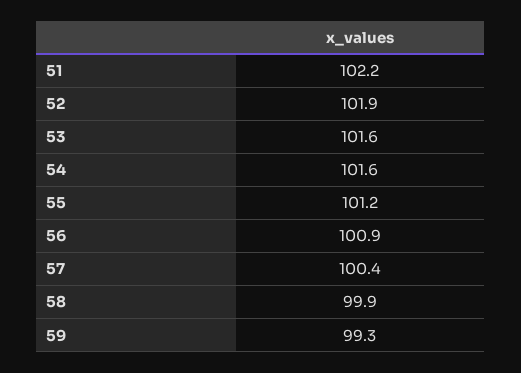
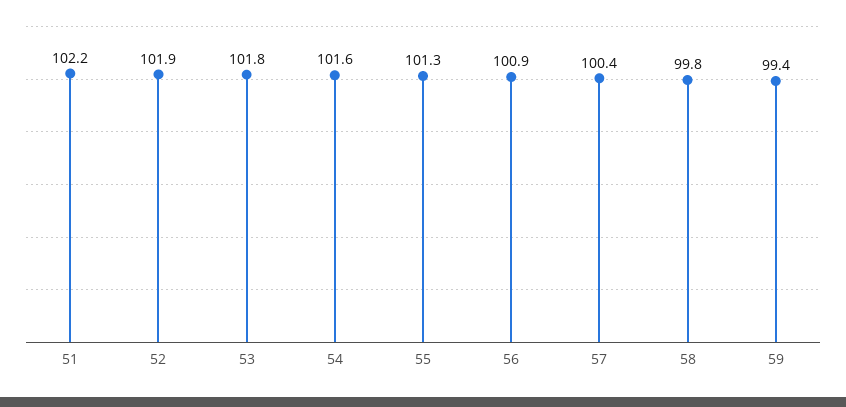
53: 101.6 -> 101.8
55: 101.2 -> 101.3
58: 99.9 -> 99.8
59: 99.3 -> 99.4

